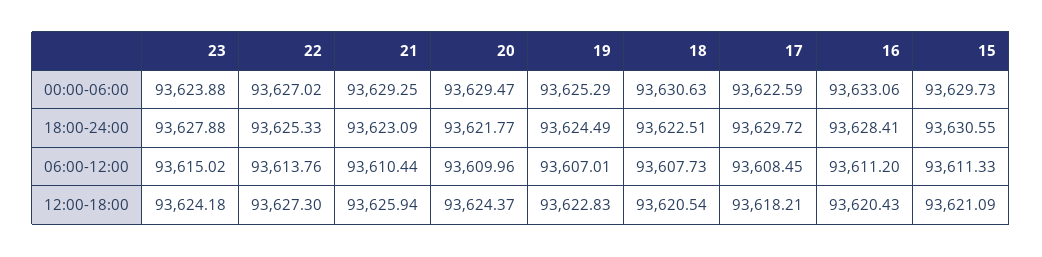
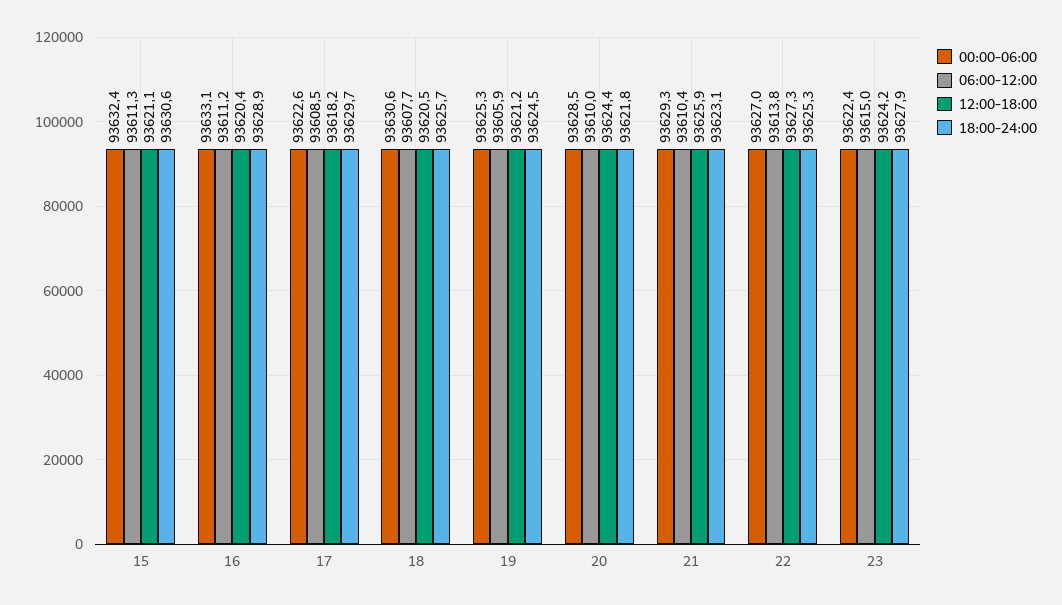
00:00-06:00, 23: 93623.88 -> 93622.4
00:00-06:00, 20: 93629.47 -> 93628.5
00:00-06:00, 15: 93629.73 -> 93632.4
18:00-24:00, 18: 93622.51 -> 93625.7
18:00-24:00, 16: 93628.41 -> 93628.9
06:00-12:00, 19: 93607.01 -> 93605.9
12:00-18:00, 19: 93622.83 -> 93621.2

